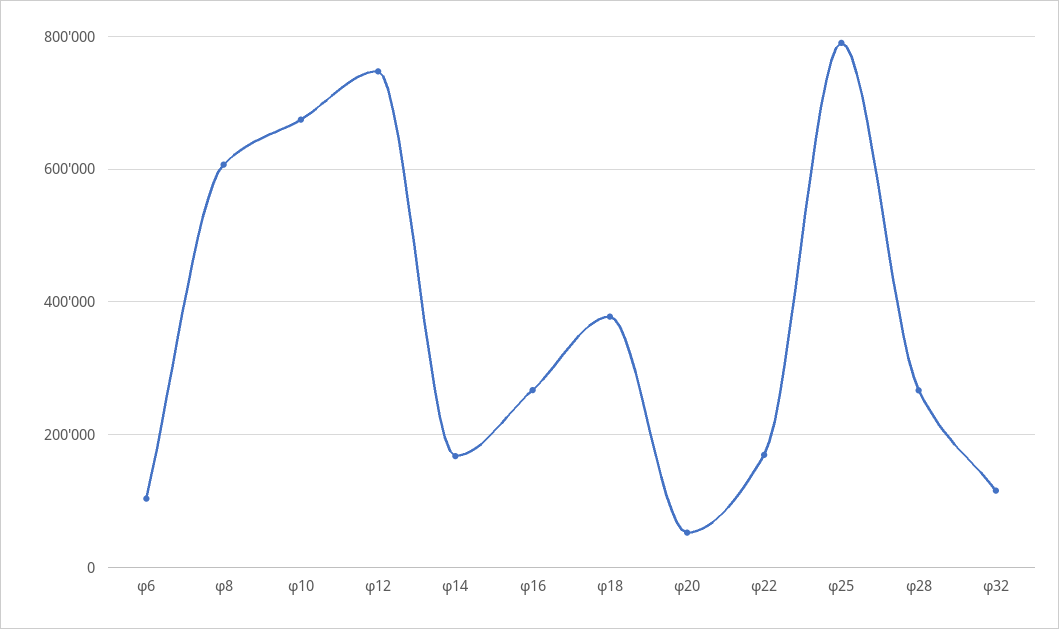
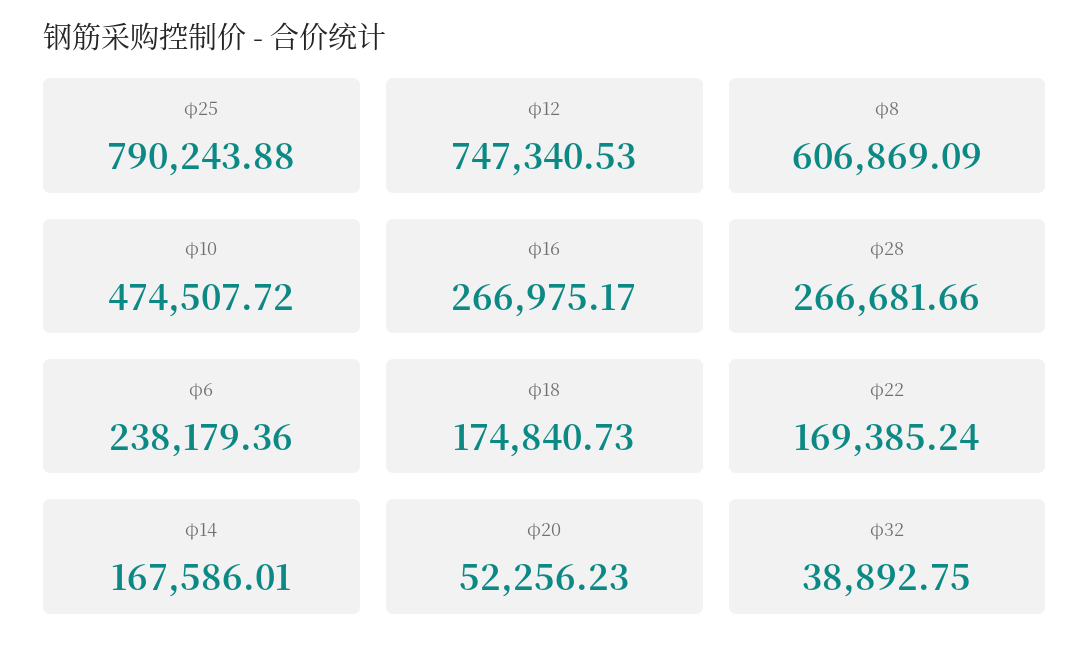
φ6: 100000 -> 238179.36
φ10: 680000 -> 474507.72
φ18: 380000 -> 174840.73
φ32: 120000 -> 38892.75

